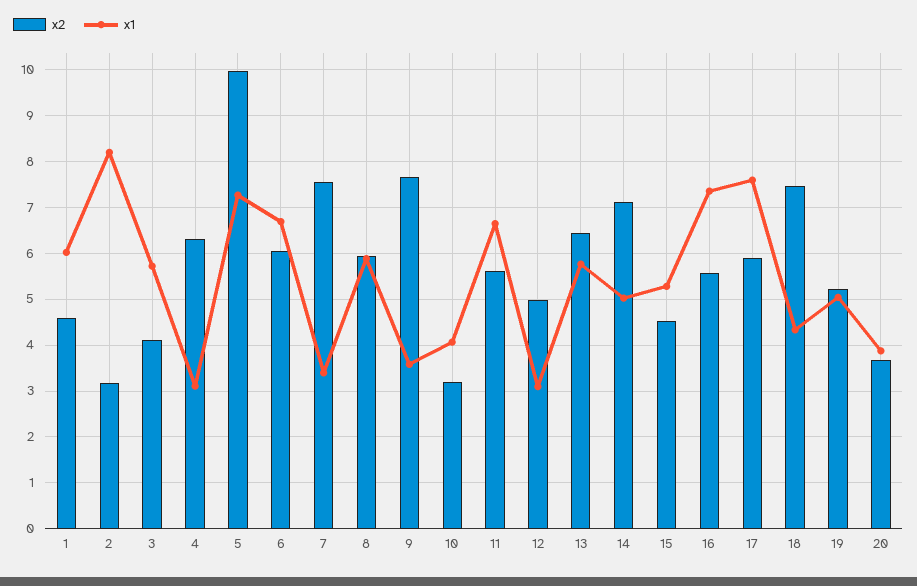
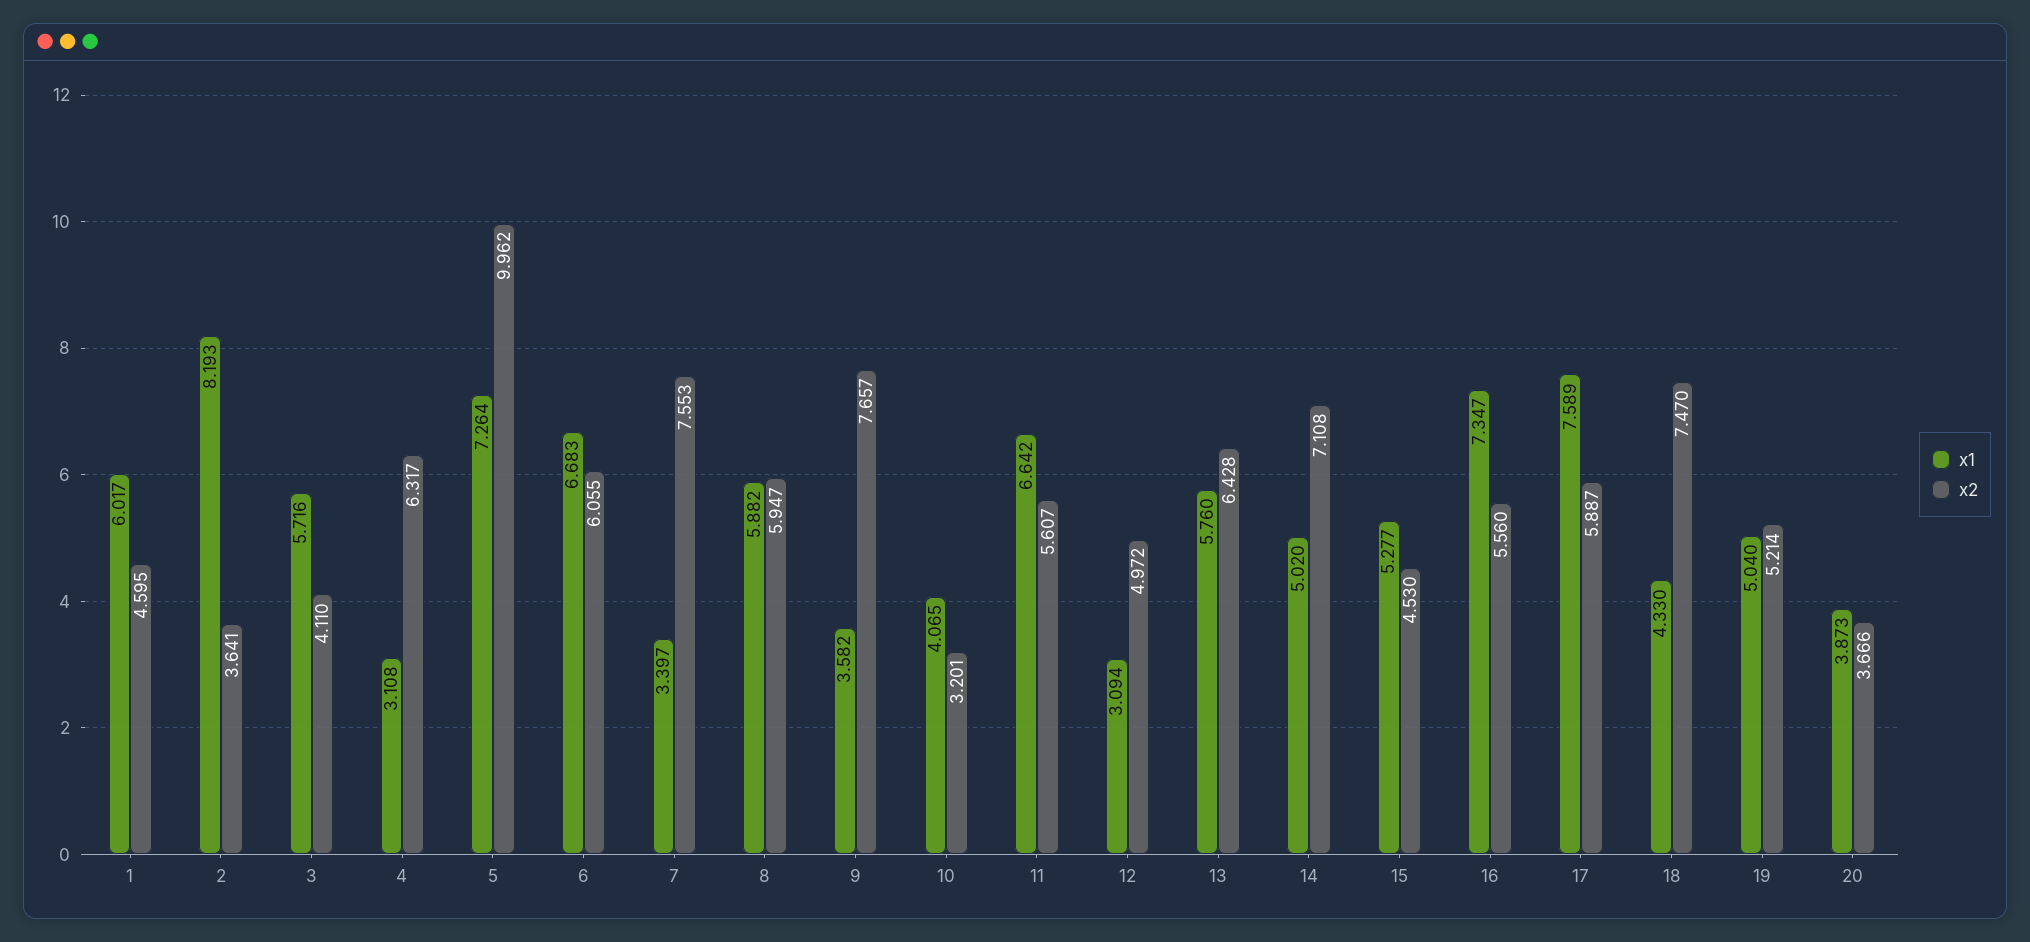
x2, 2: 3.2 -> 3.641

